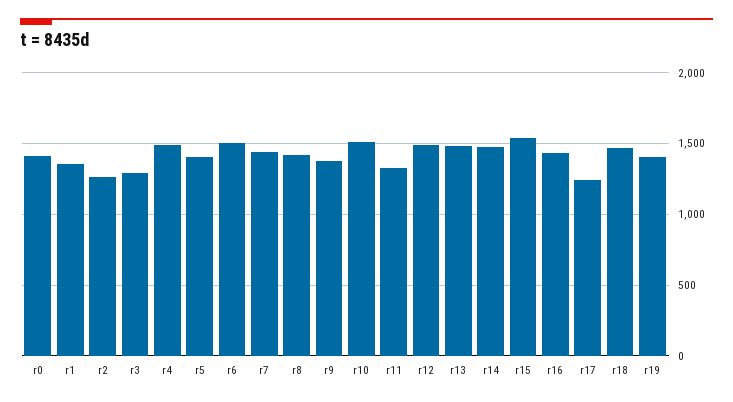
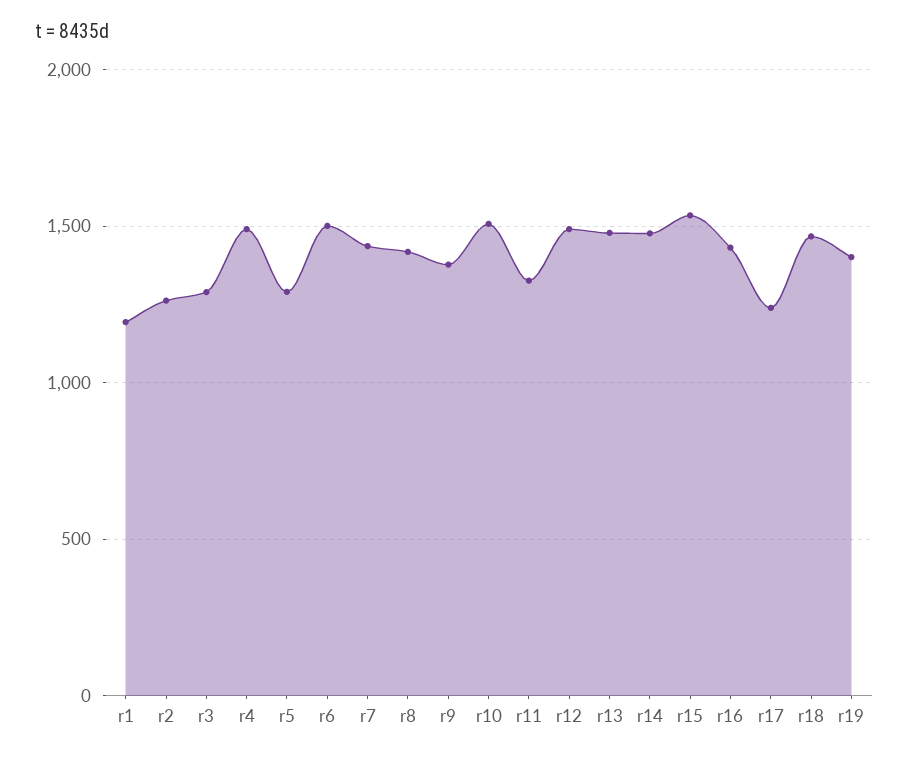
r0: 1400 -> none
r1: 1350 -> 1200
r5: 1400 -> 1300

